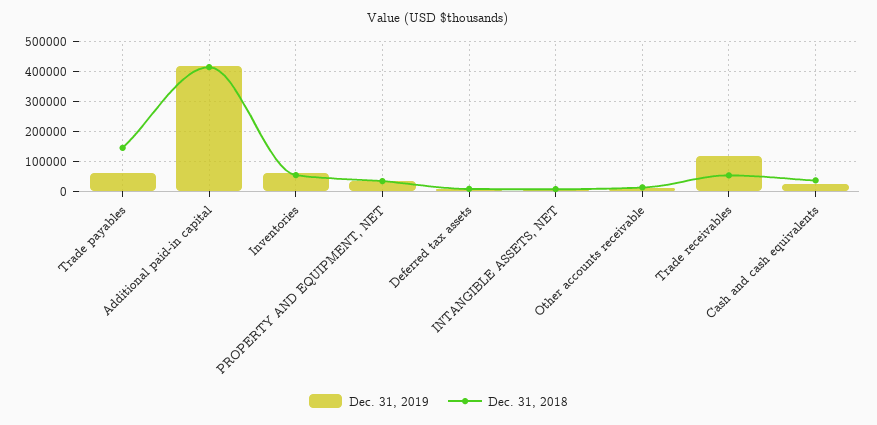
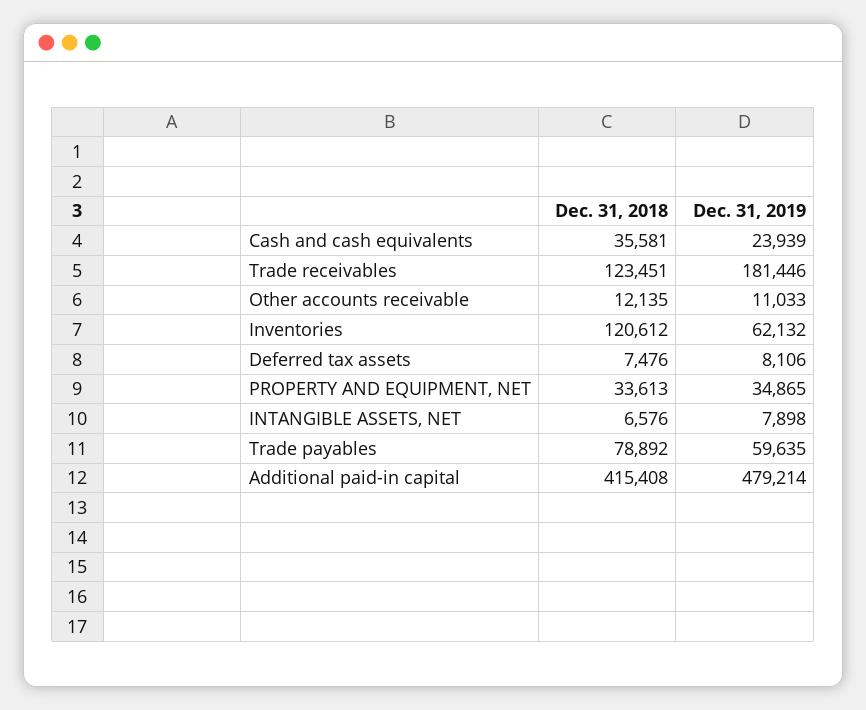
Dec. 31, 2018, Trade payables: 150000 -> 78892
Dec. 31, 2019, Additional paid-in capital: 425000 -> 479214
Dec. 31, 2018, Inventories: 50000 -> 120612
Dec. 31, 2019, Trade receivables: 125000 -> 181446
Dec. 31, 2018, Trade receivables: 50000 -> 123451

